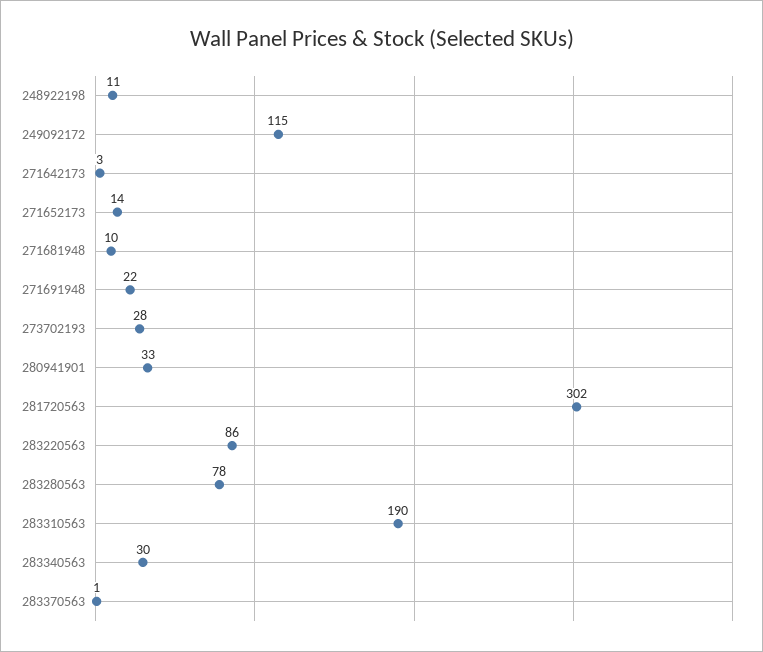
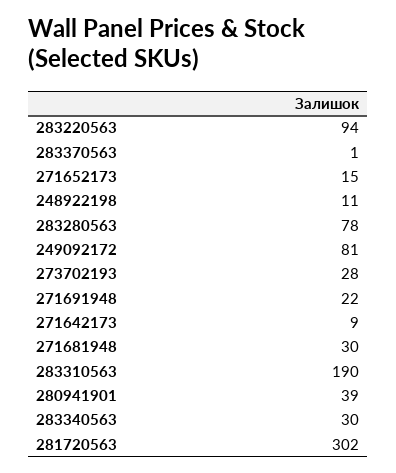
249092172: 115 -> 81
271642173: 3 -> 9
271652173: 14 -> 15
271681948: 10 -> 30
280941901: 33 -> 39
283220563: 86 -> 94

